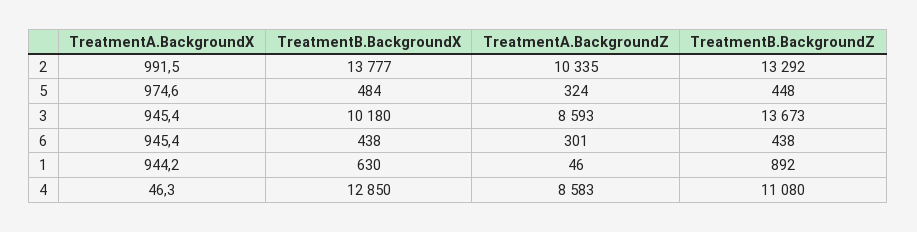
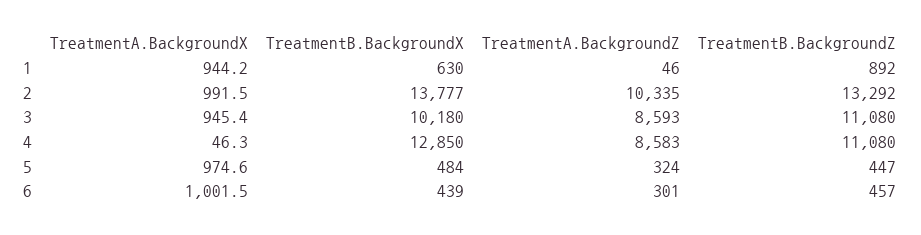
TreatmentB.BackgroundZ, 5: 448 -> 447
TreatmentB.BackgroundZ, 3: 13673 -> 11080
TreatmentA.BackgroundX, 6: 945.4 -> 1001.5
TreatmentB.BackgroundX, 6: 438 -> 439
TreatmentB.BackgroundZ, 6: 438 -> 457

